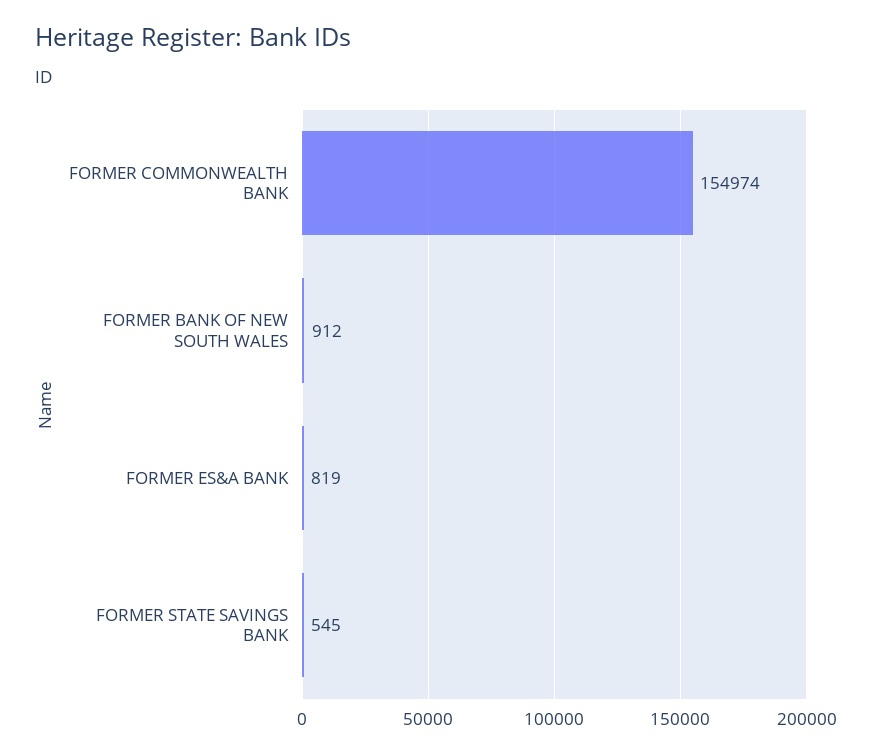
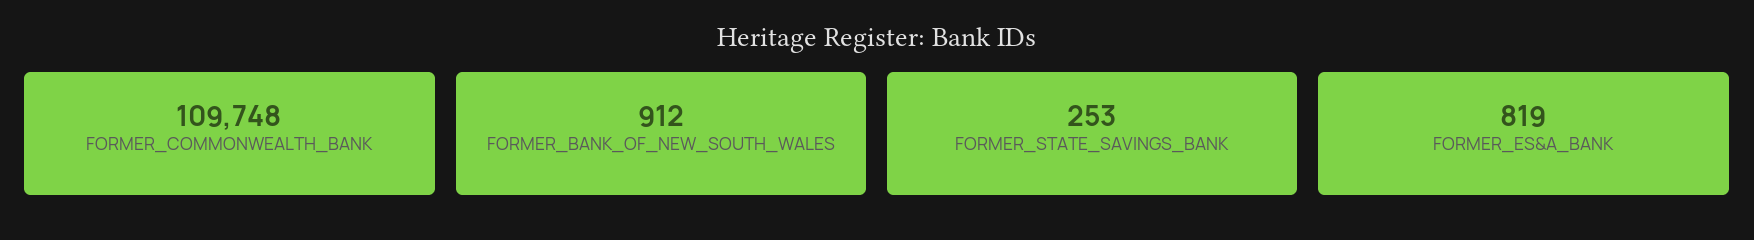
FORMER COMMONWEALTH BANK: 154974 -> 109748
FORMER STATE SAVINGS BANK: 545 -> 253

